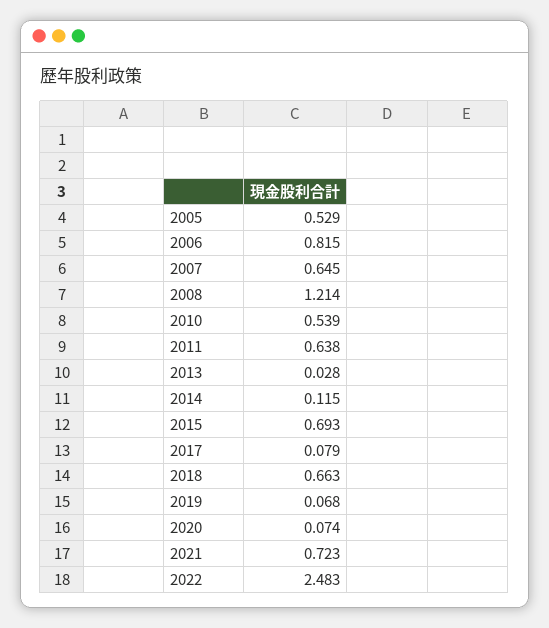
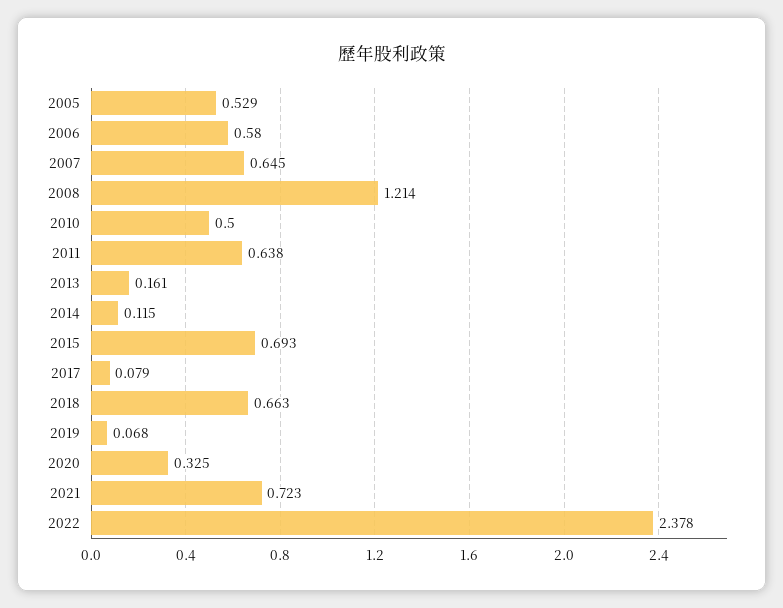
2006: 0.815 -> 0.58
2010: 0.539 -> 0.5
2013: 0.028 -> 0.161
2020: 0.074 -> 0.325
2022: 2.483 -> 2.378

